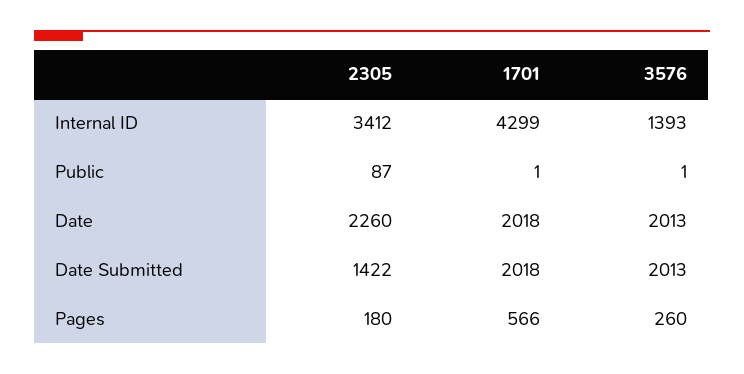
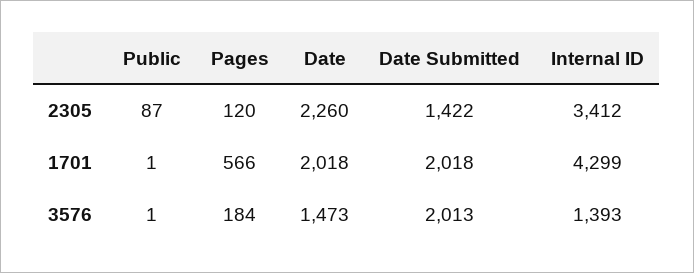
3576, Date: 2013 -> 1473
2305, Pages: 180 -> 120
3576, Pages: 260 -> 184

